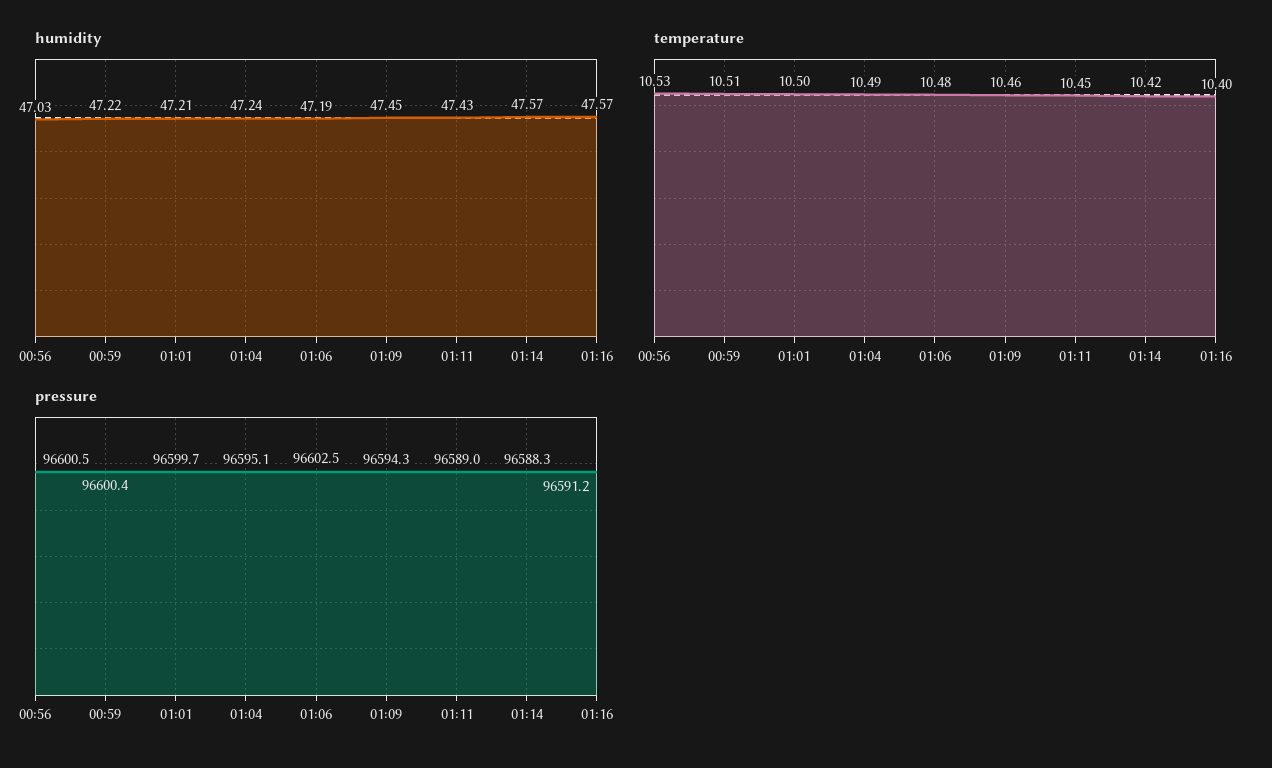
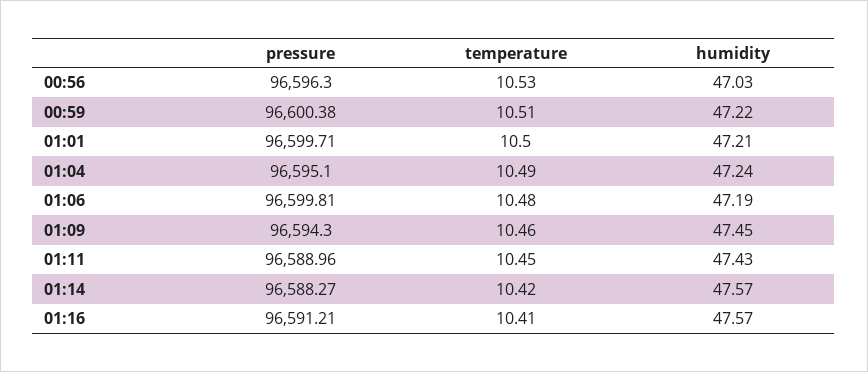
temperature, 01:16: 10.4 -> 10.41
pressure, 00:56: 96600.5 -> 96596.3
pressure, 01:06: 96602.5 -> 96599.81

